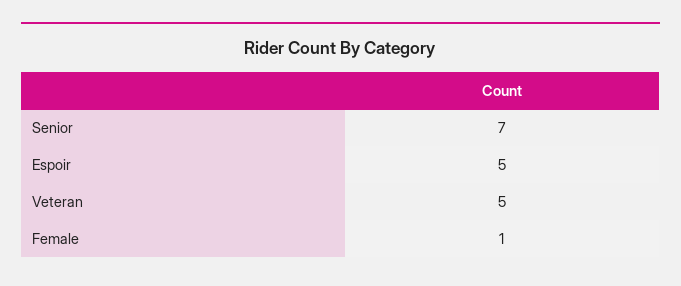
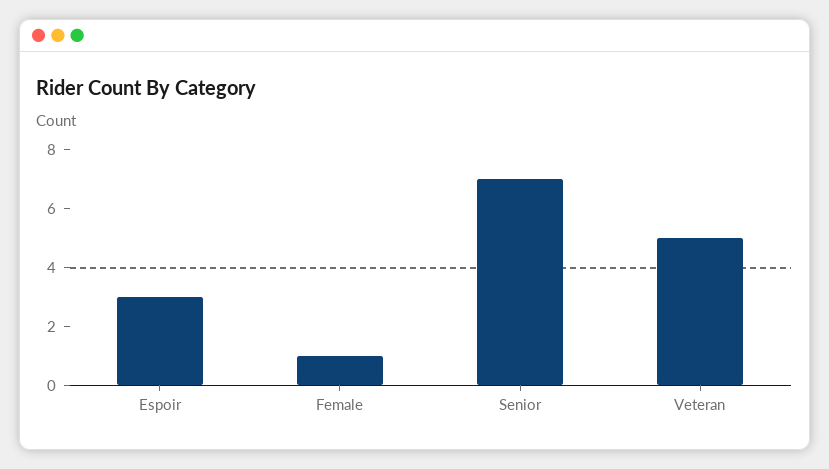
Espoir: 5 -> 3

